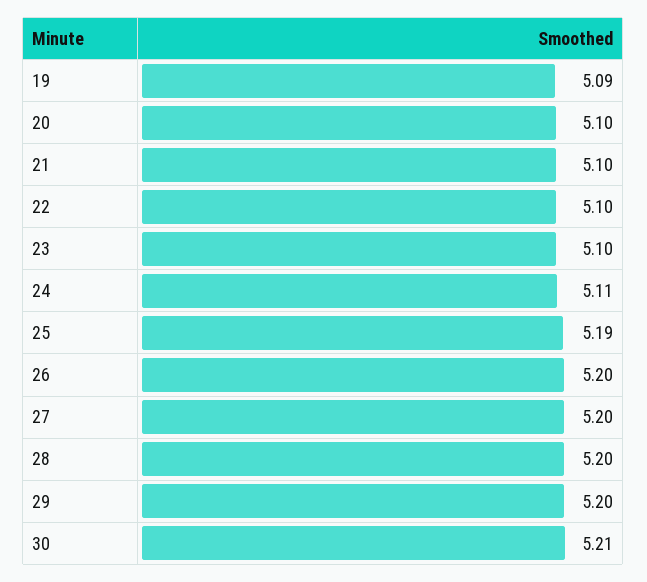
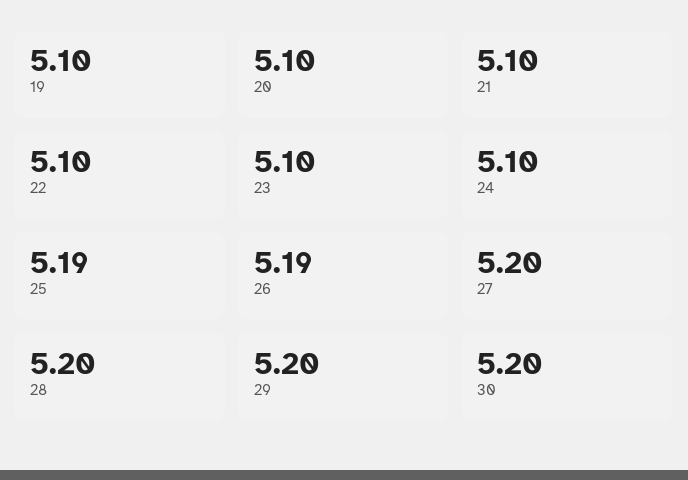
19: 5.09 -> 5.1
24: 5.11 -> 5.1
26: 5.2 -> 5.19
30: 5.21 -> 5.2

